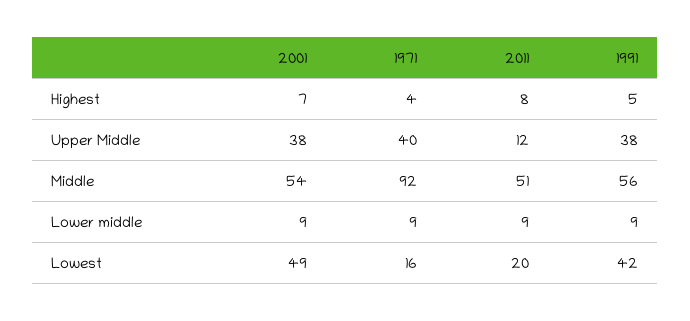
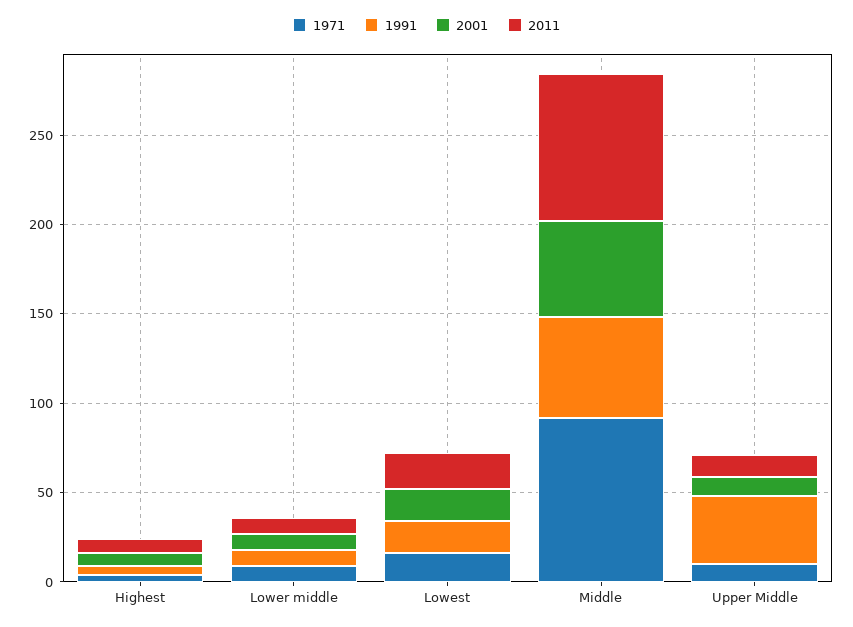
2001, Upper Middle: 38 -> 10
1971, Upper Middle: 40 -> 10
2011, Middle: 51 -> 80
2001, Lowest: 49 -> 20
1991, Lowest: 42 -> 20

